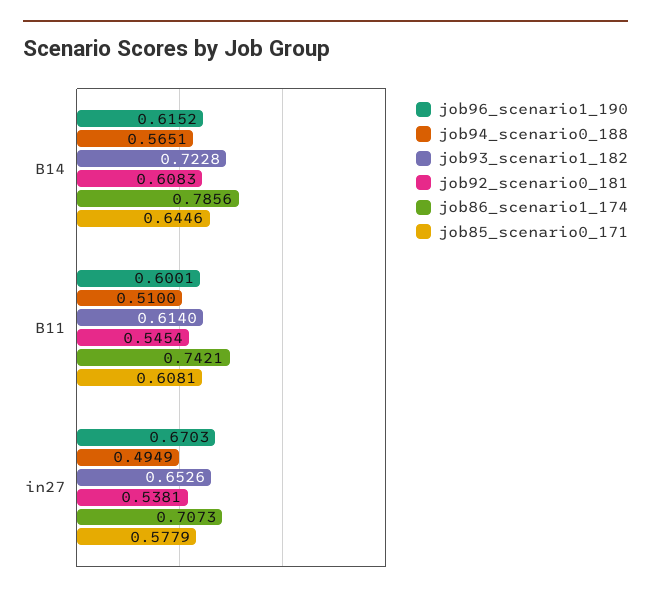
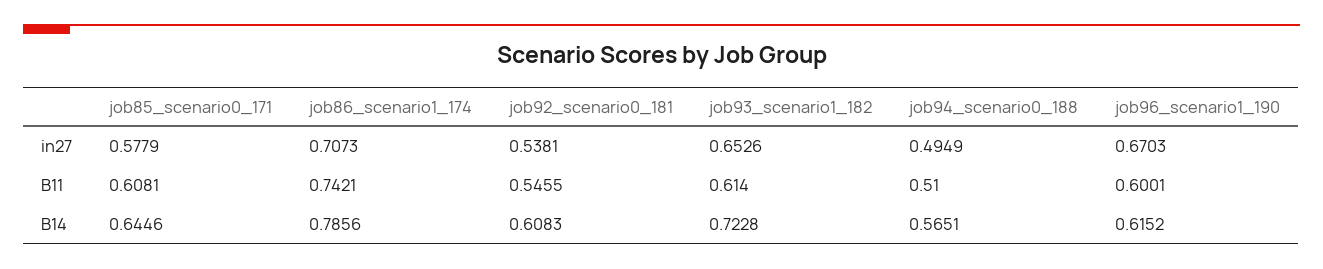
job92_scenario0_181, B11: 0.5454 -> 0.5455

